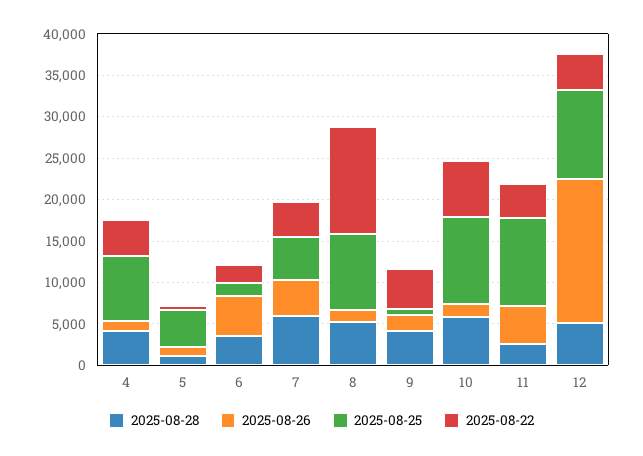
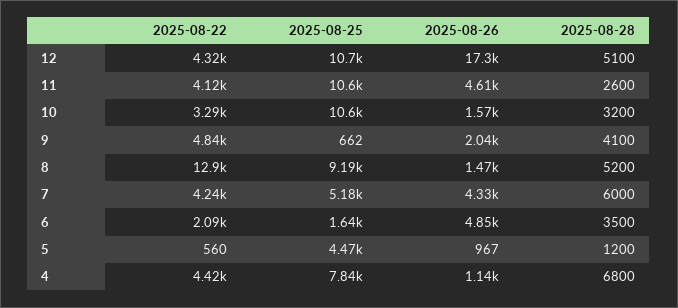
2025-08-28, 4: 4000 -> 6800
2025-08-28, 10: 6000 -> 3200
2025-08-22, 10: 7000 -> 3290

